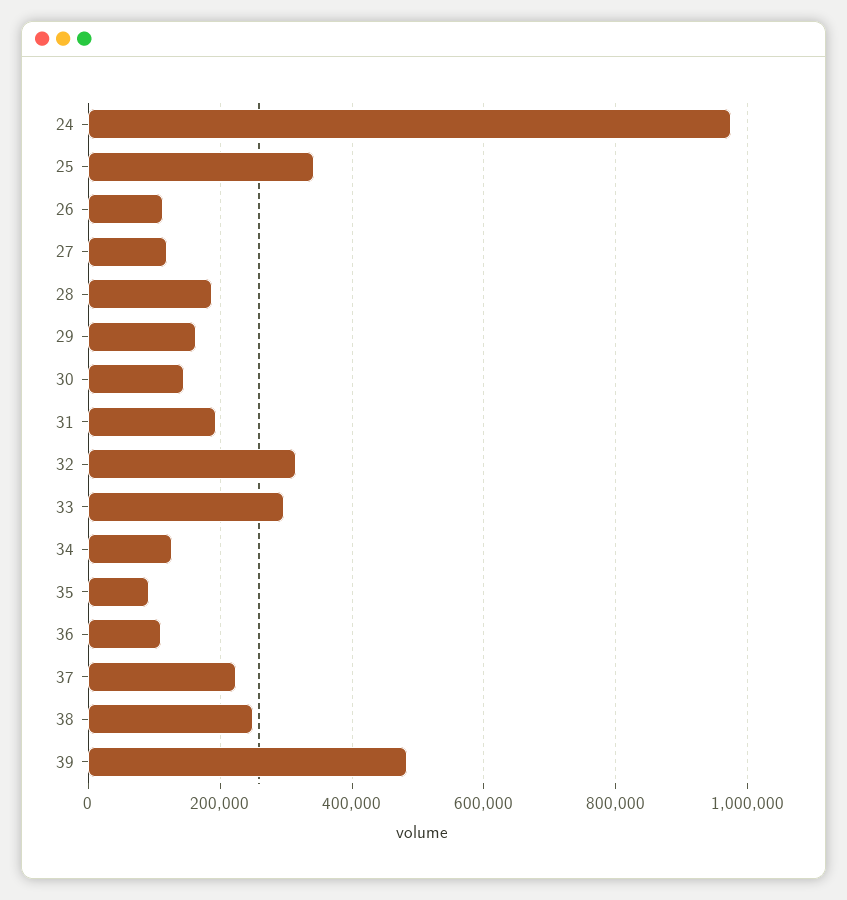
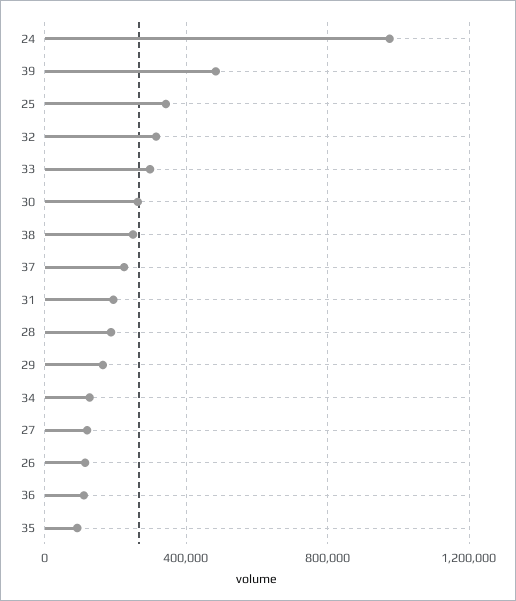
30: 140000 -> 250000

